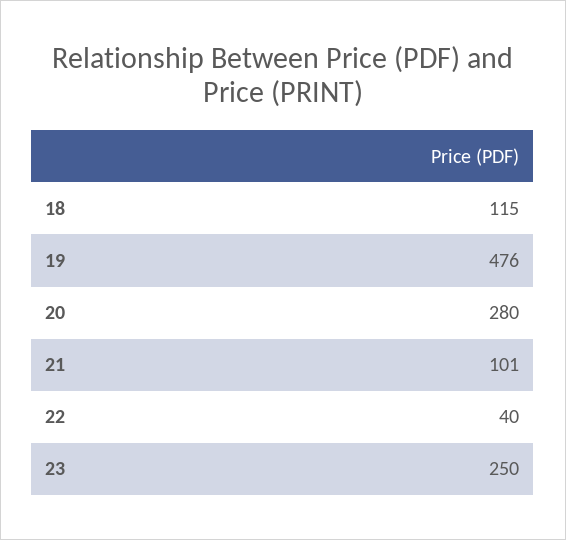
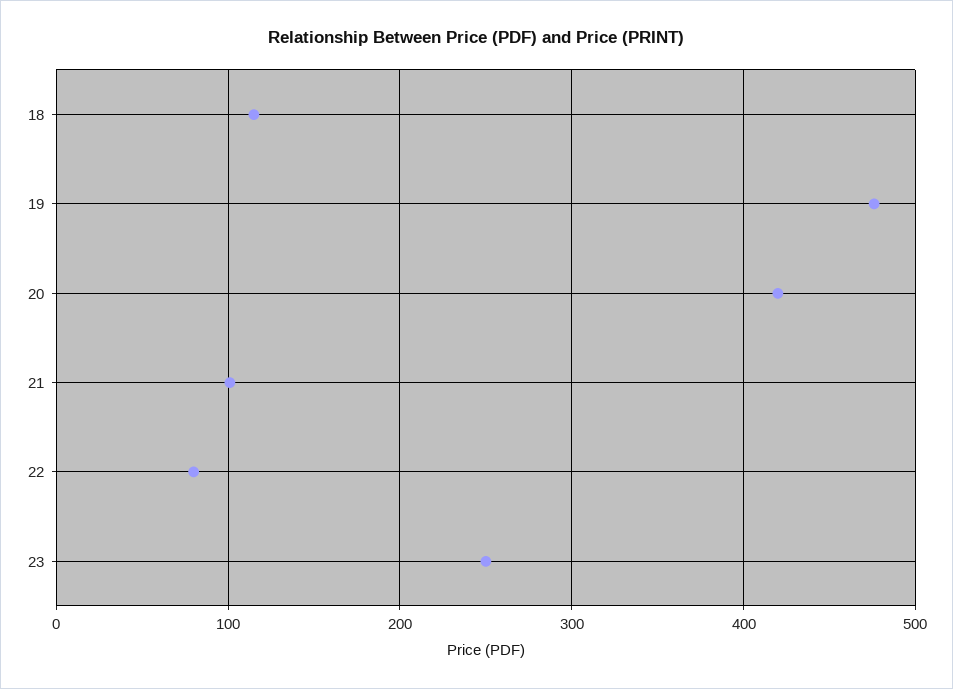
20: 280 -> 420
22: 40 -> 80

